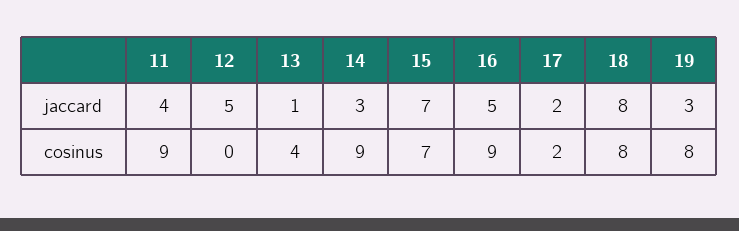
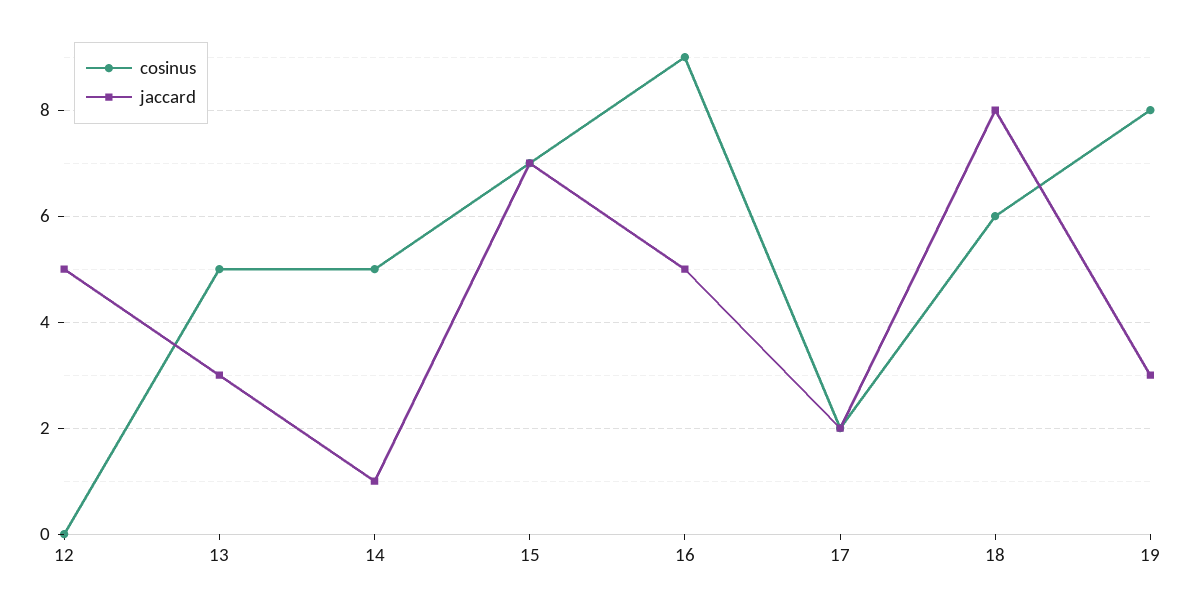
jaccard, 11: 4 -> none
jaccard, 13: 1 -> 3
jaccard, 14: 3 -> 1
cosinus, 11: 9 -> none
cosinus, 13: 4 -> 5
cosinus, 14: 9 -> 5
cosinus, 18: 8 -> 6

